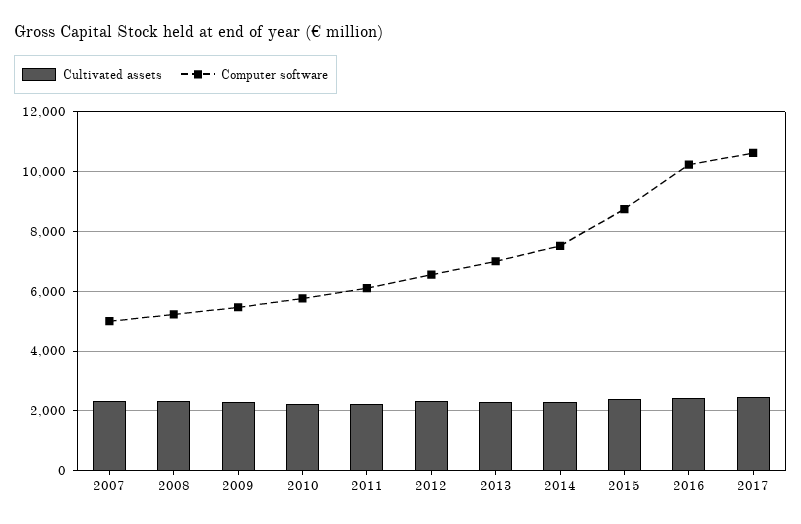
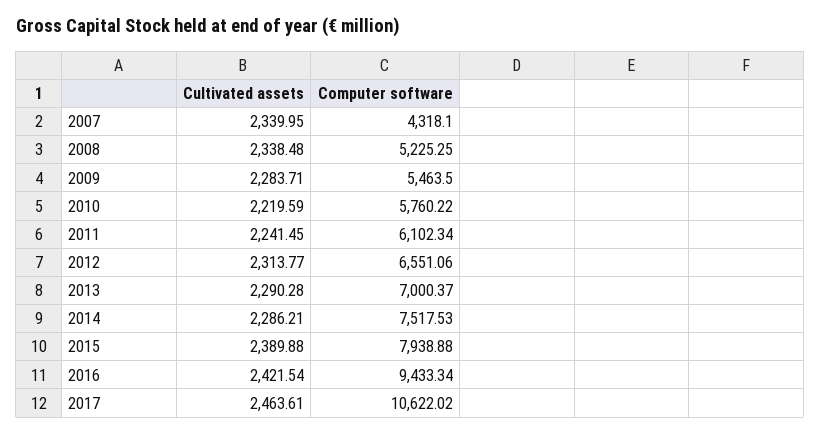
Computer software, 2007: 5000 -> 4318.1
Computer software, 2015: 8750 -> 7938.88
Computer software, 2016: 10250 -> 9433.34

